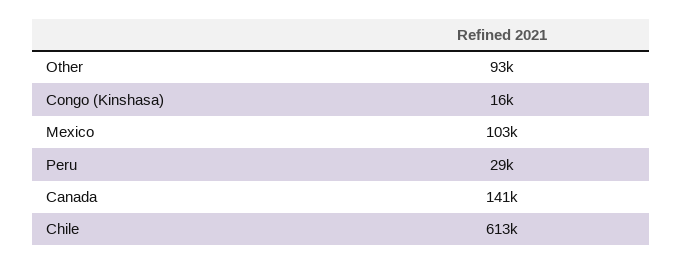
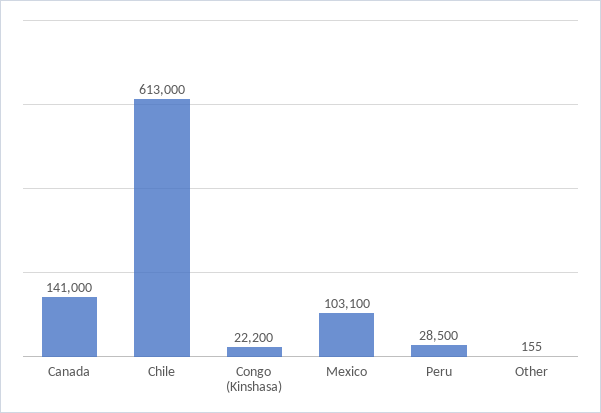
Other: 93000 -> 155
Congo (Kinshasa): 16000 -> 22200

